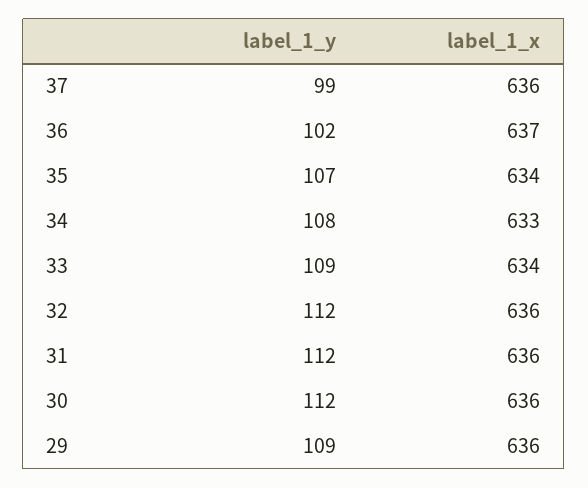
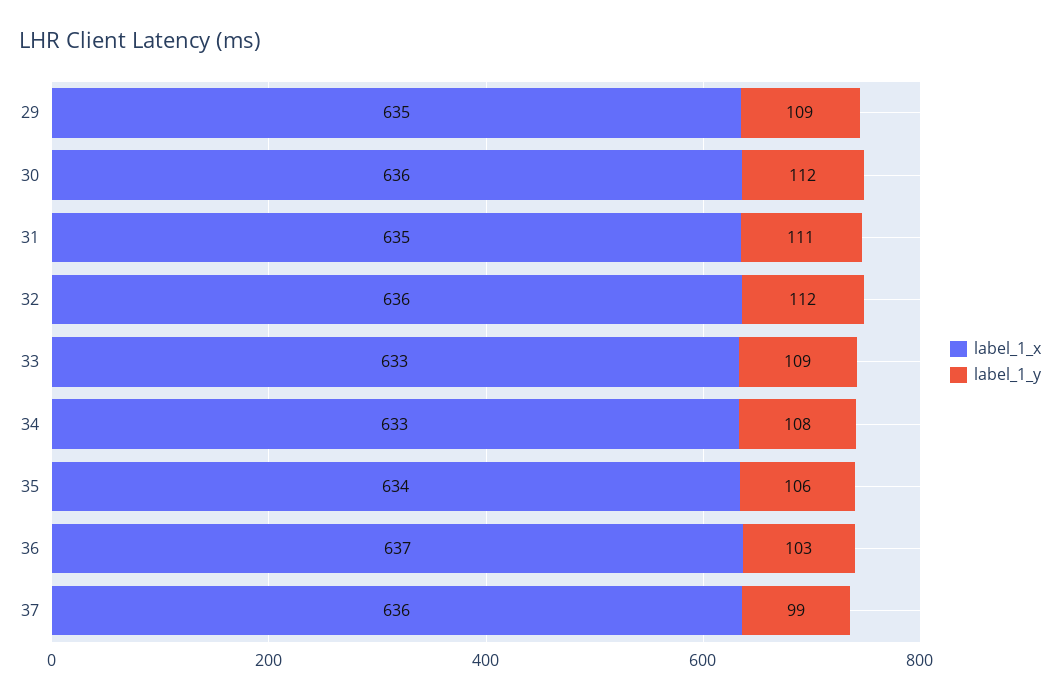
label_1_y, 36: 102 -> 103
label_1_y, 35: 107 -> 106
label_1_x, 33: 634 -> 633
label_1_y, 31: 112 -> 111
label_1_x, 31: 636 -> 635
label_1_x, 29: 636 -> 635

